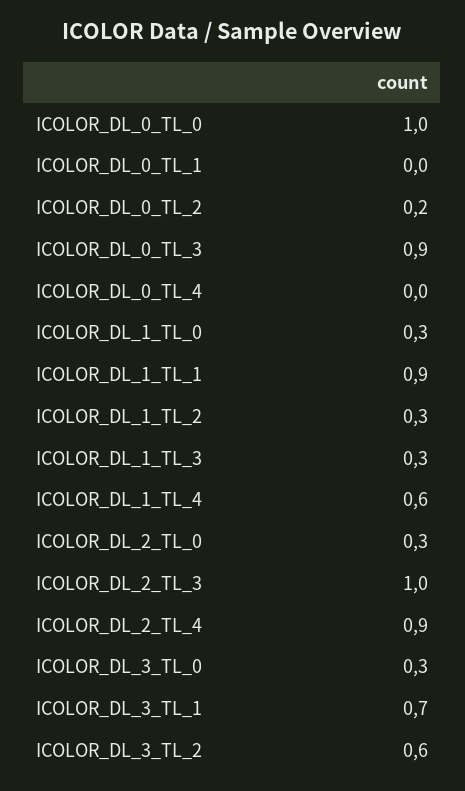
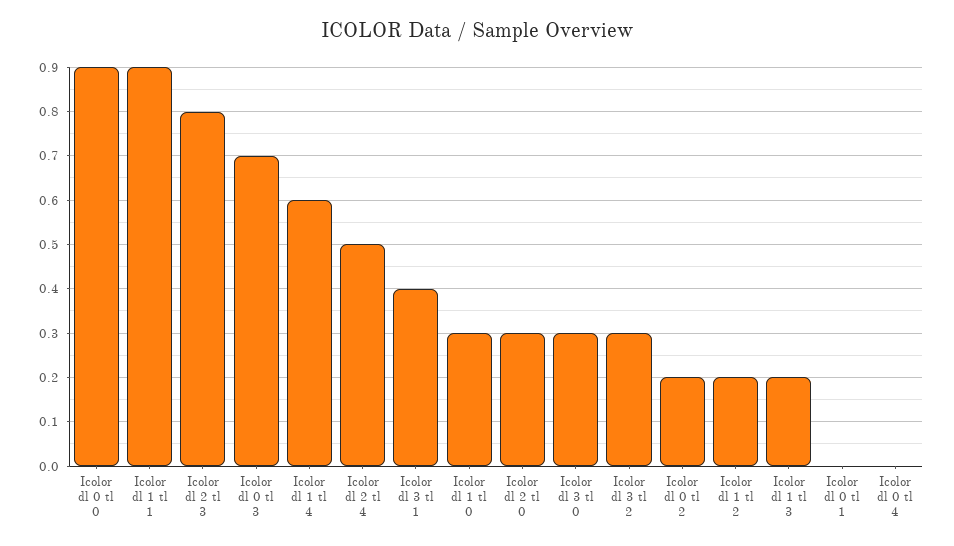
ICOLOR_DL_0_TL_0: 1 -> 0.9
ICOLOR_DL_0_TL_3: 0.9 -> 0.7
ICOLOR_DL_1_TL_2: 0.3 -> 0.2
ICOLOR_DL_1_TL_3: 0.3 -> 0.2
ICOLOR_DL_2_TL_3: 1 -> 0.8
ICOLOR_DL_2_TL_4: 0.9 -> 0.5
ICOLOR_DL_3_TL_1: 0.7 -> 0.4
ICOLOR_DL_3_TL_2: 0.6 -> 0.3

